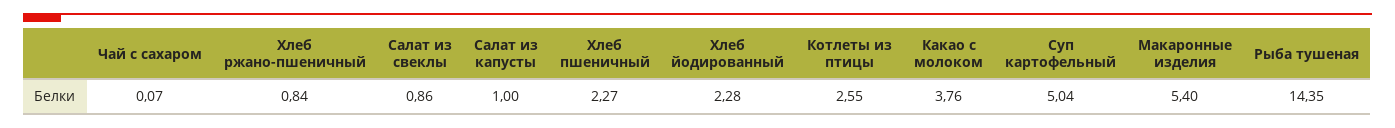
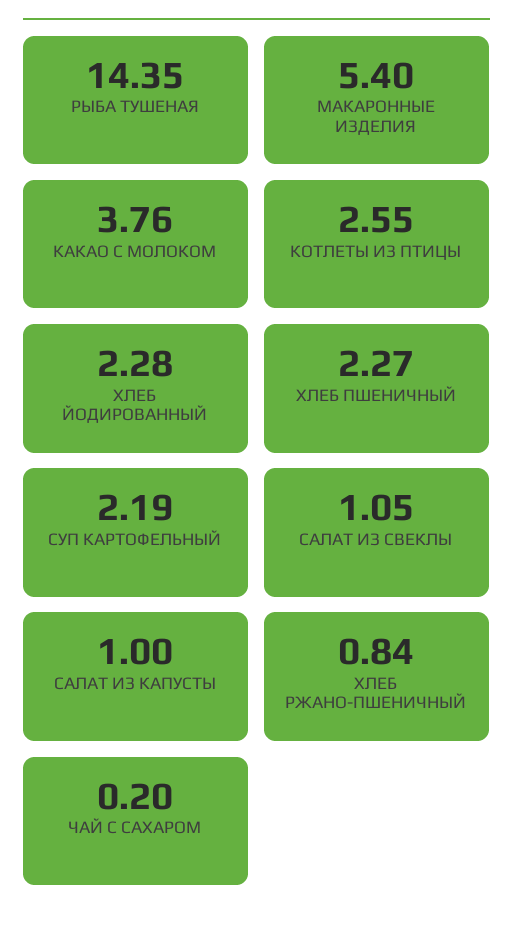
Чай с сахаром: 0.07 -> 0.2
Салат из свеклы: 0.86 -> 1.05
Суп картофельный: 5.04 -> 2.19

